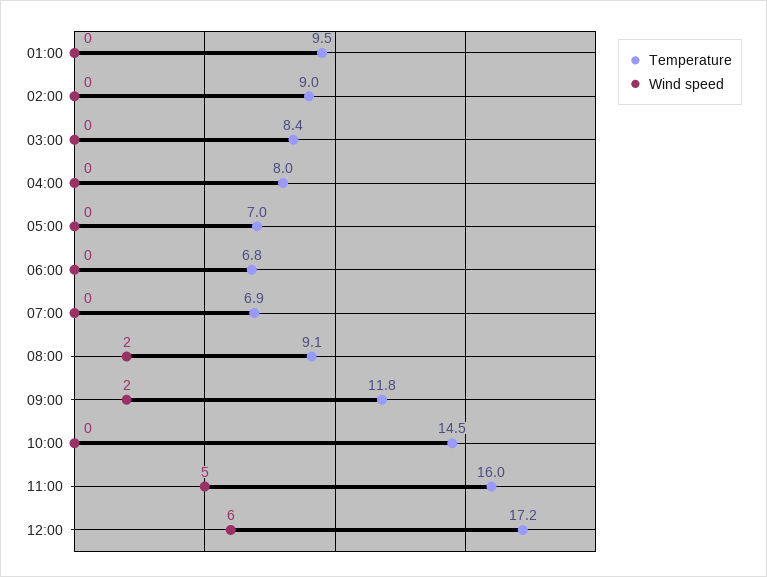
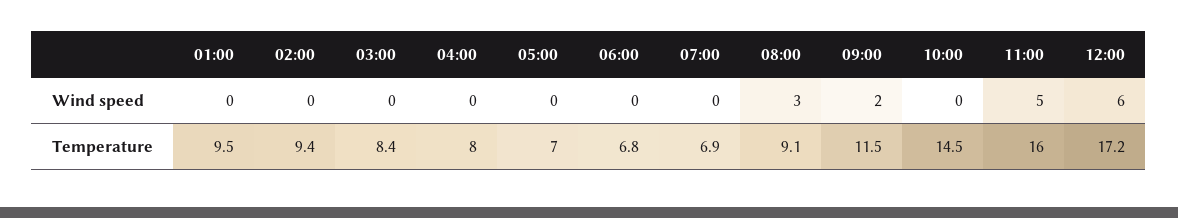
Temperature, 02:00: 9 -> 9.4
Wind speed, 08:00: 2 -> 3
Temperature, 09:00: 11.8 -> 11.5

